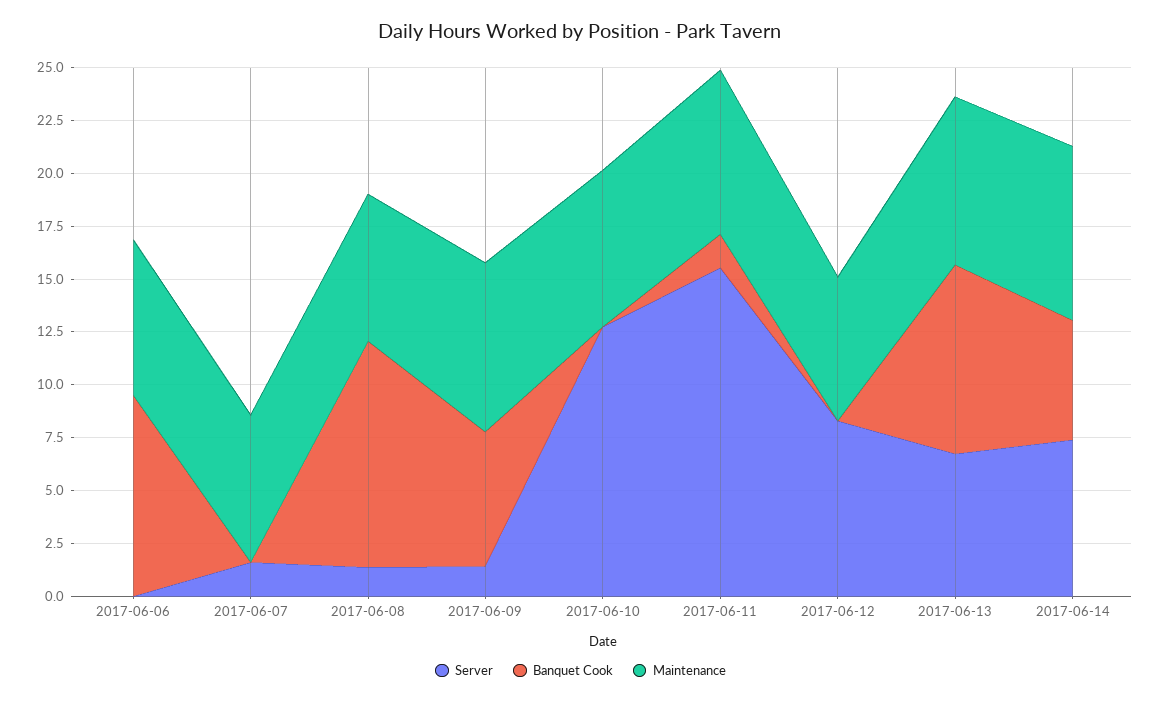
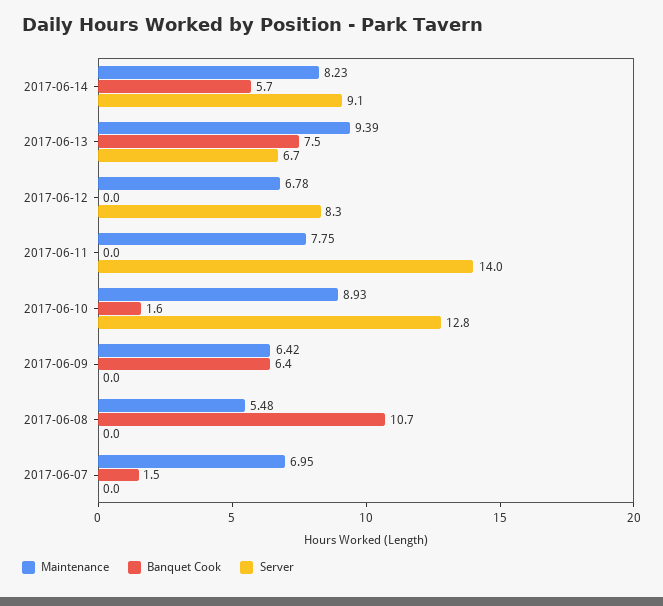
Server, 2017-06-06: 0 -> none
Banquet Cook, 2017-06-06: 9.5 -> none
Maintenance, 2017-06-06: 7.5 -> none
Server, 2017-06-07: 1.5 -> 0
Banquet Cook, 2017-06-07: 0 -> 1.5
Server, 2017-06-08: 1.5 -> 0
Maintenance, 2017-06-08: 7 -> 5.48
Server, 2017-06-09: 1.5 -> 0
Maintenance, 2017-06-09: 8 -> 6.42
Banquet Cook, 2017-06-10: 0 -> 1.6
Maintenance, 2017-06-10: 7.5 -> 8.93
Server, 2017-06-11: 15.5 -> 14
Banquet Cook, 2017-06-11: 1.5 -> 0
Banquet Cook, 2017-06-13: 9 -> 7.5
Maintenance, 2017-06-13: 8 -> 9.39
Server, 2017-06-14: 7.5 -> 9.1

